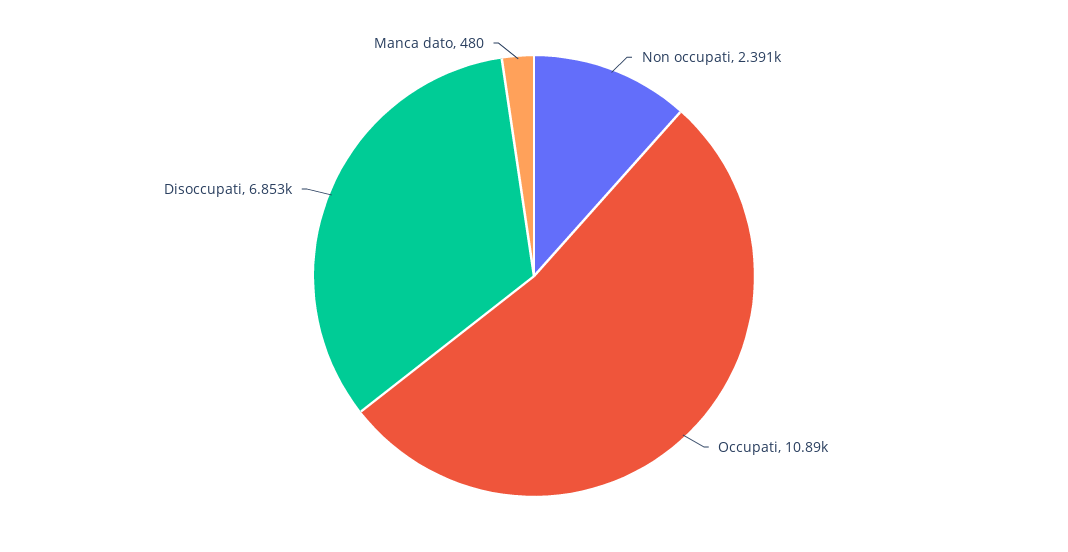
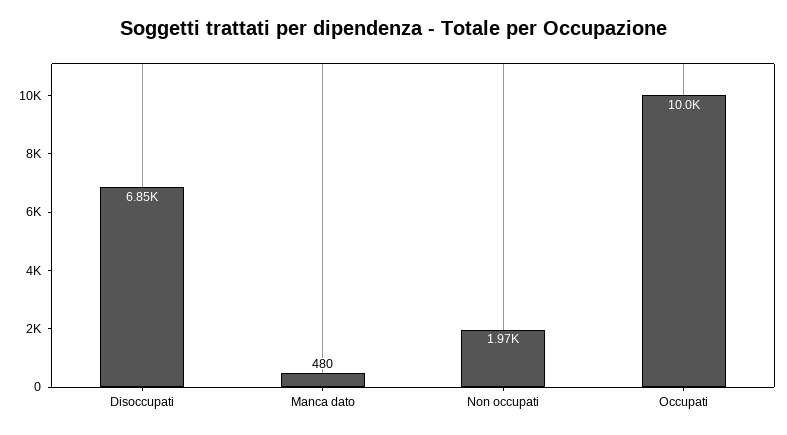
Non occupati: 2391 -> 1970
Occupati: 10890 -> 10000

